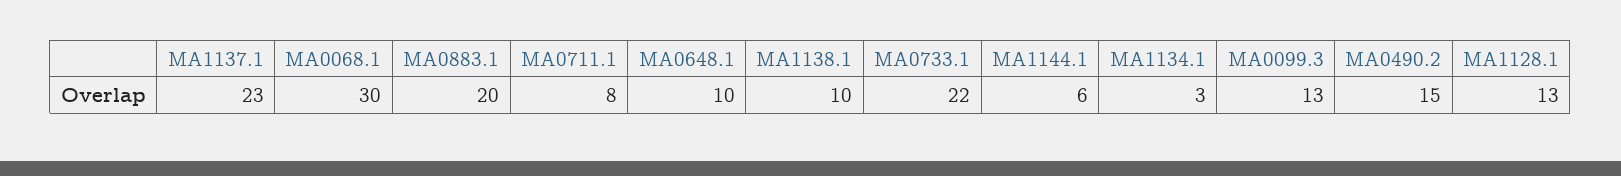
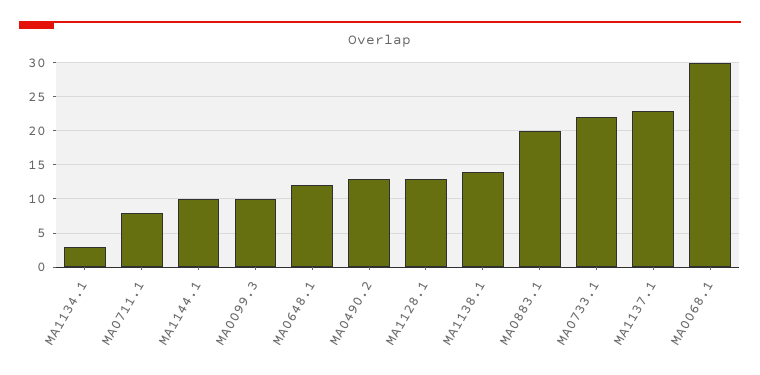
MA0648.1: 10 -> 12
MA1138.1: 10 -> 14
MA1144.1: 6 -> 10
MA0099.3: 13 -> 10
MA0490.2: 15 -> 13

